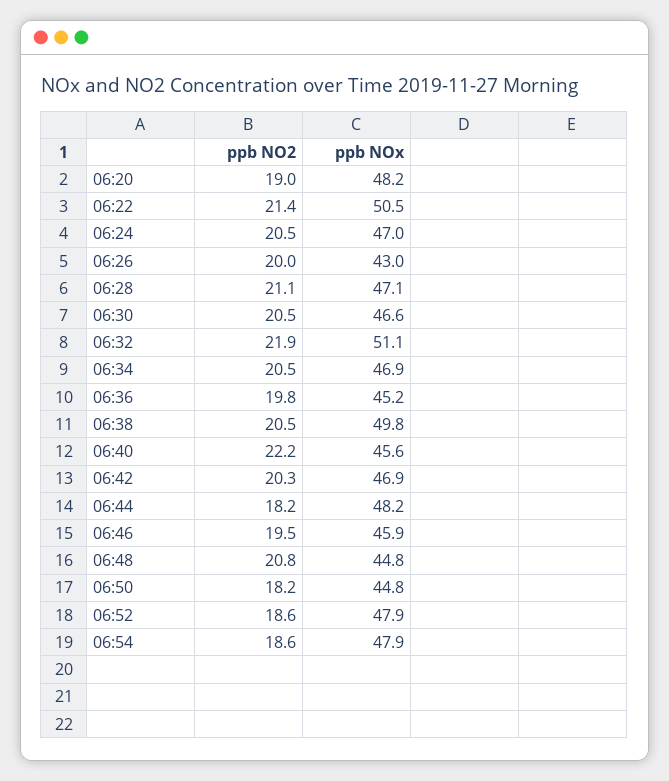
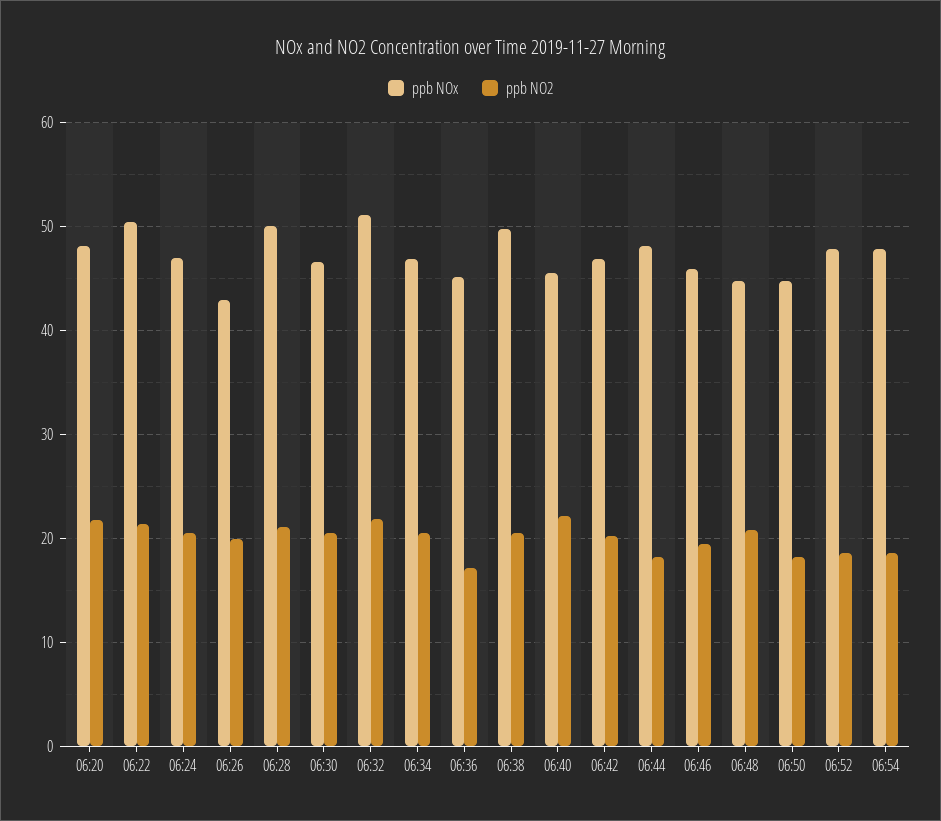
ppb NO2, 06:20: 19 -> 22
ppb NOx, 06:28: 47.1 -> 50
ppb NO2, 06:36: 19.8 -> 17

